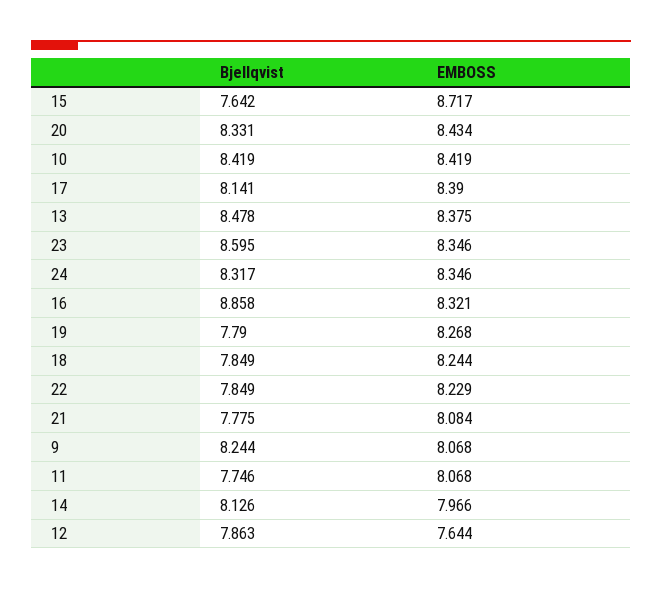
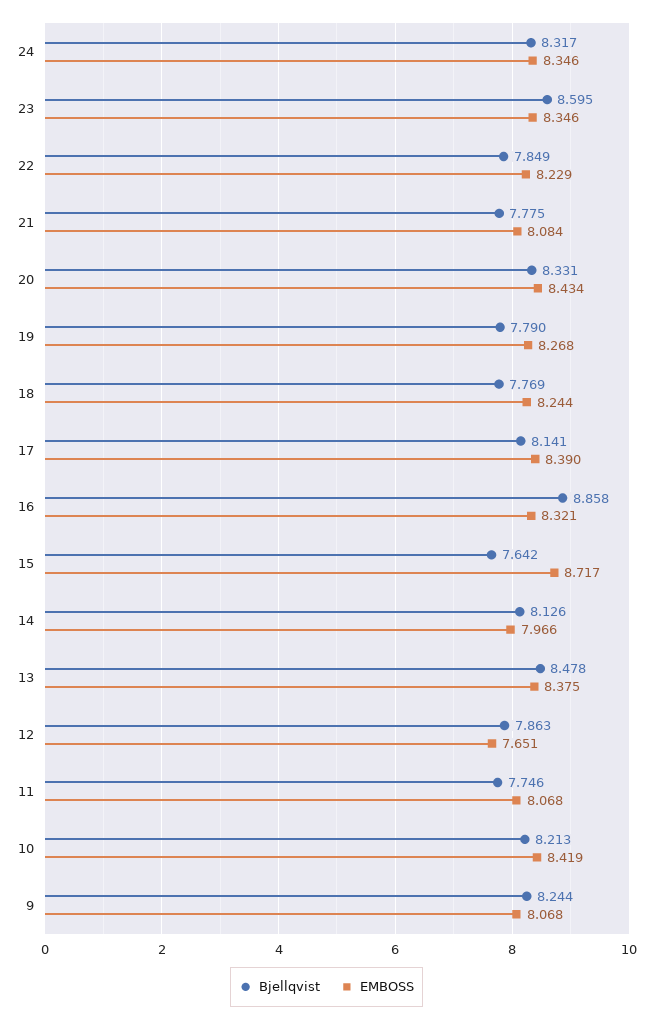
Bjellqvist, 10: 8.419 -> 8.213
Bjellqvist, 18: 7.849 -> 7.769
EMBOSS, 12: 7.644 -> 7.651

